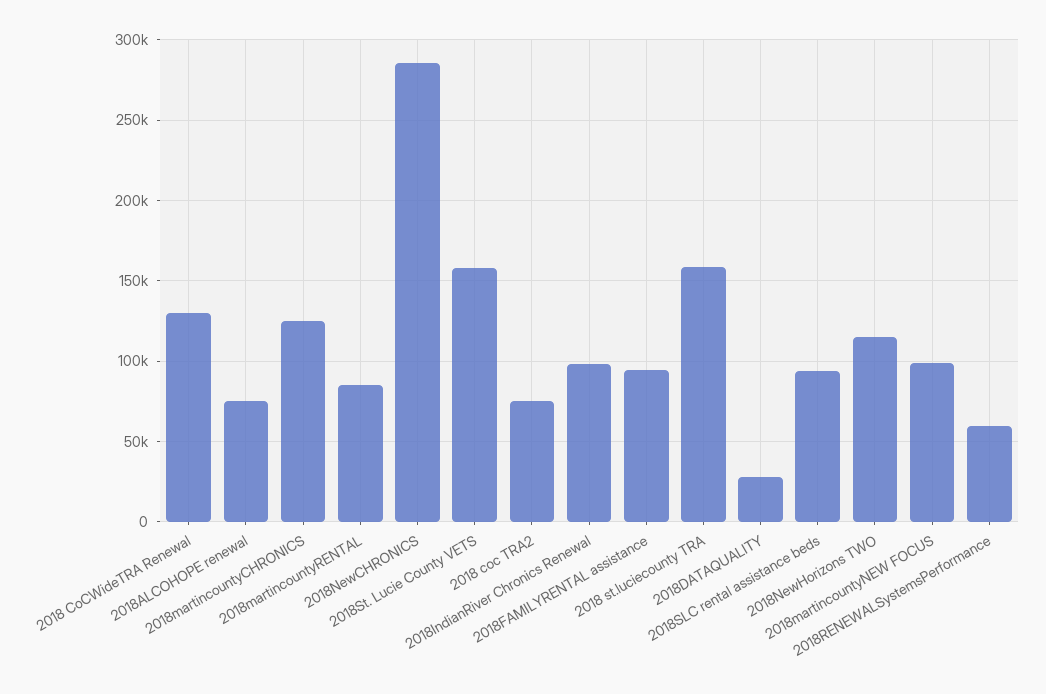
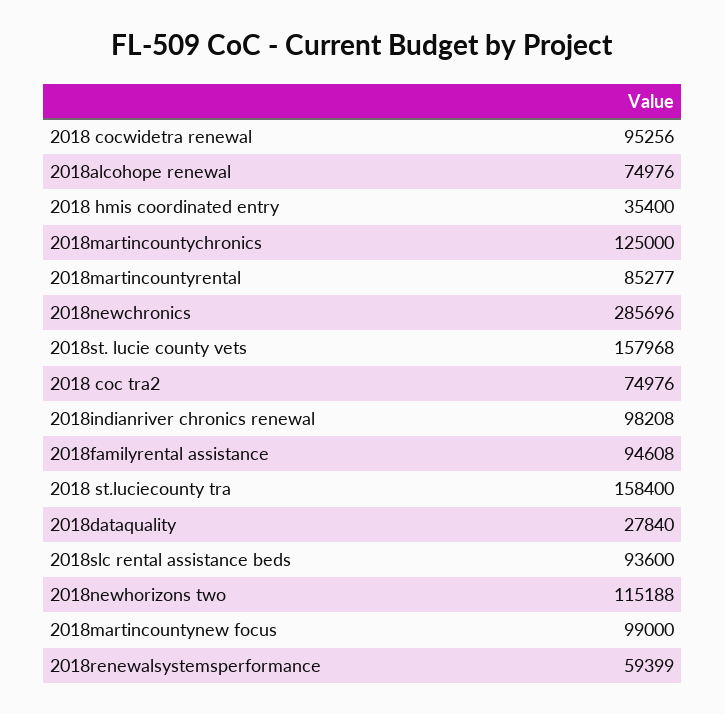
2018 CoCWideTRA Renewal: 130000 -> 95256
2018 hmis coordinated entry: none -> 35400

